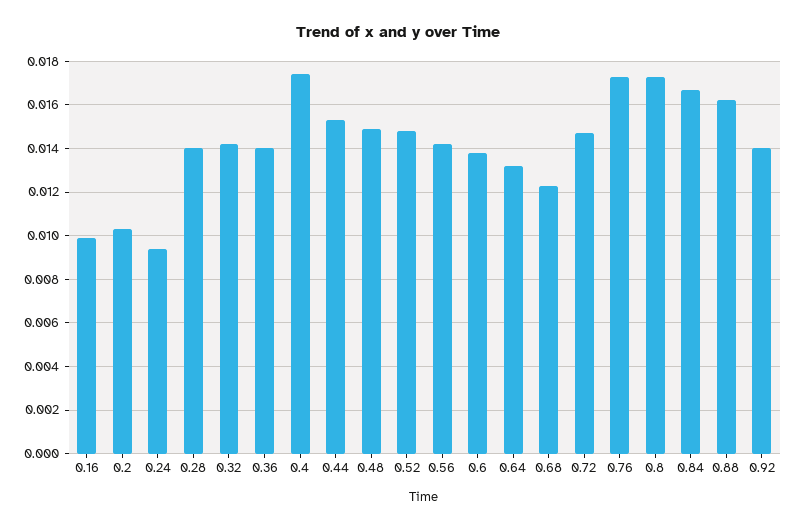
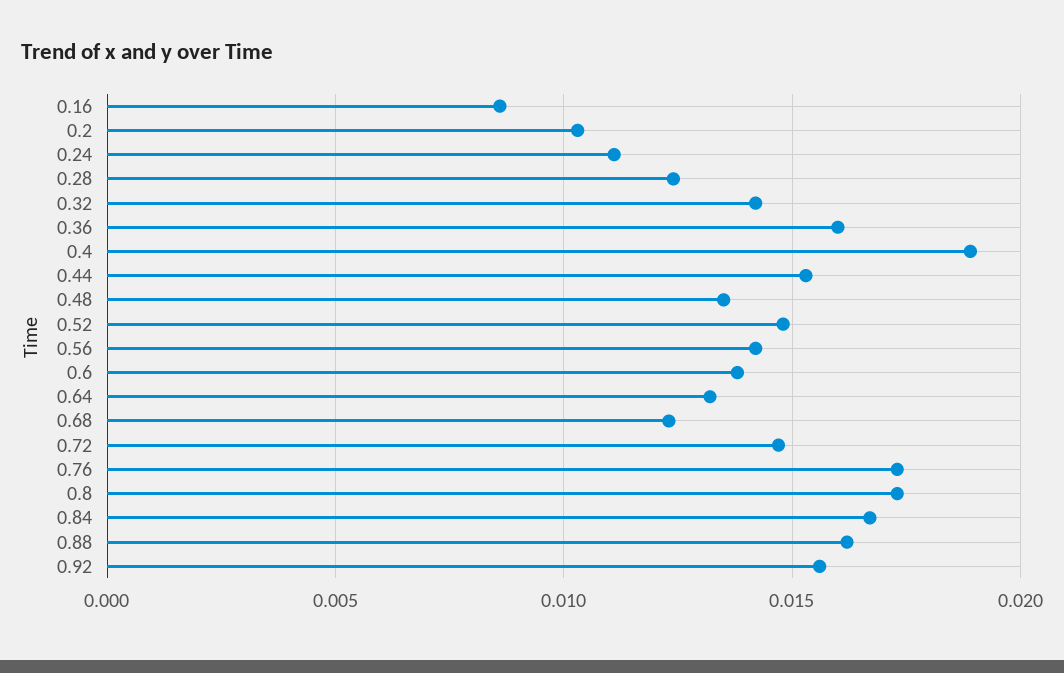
0.16: 0.01 -> 0.0085
0.24: 0.0095 -> 0.011
0.28: 0.014 -> 0.0125
0.36: 0.014 -> 0.016
0.4: 0.0175 -> 0.019
0.48: 0.015 -> 0.0135
0.92: 0.014 -> 0.0155

